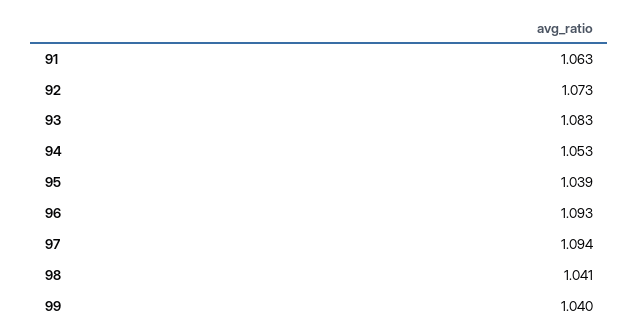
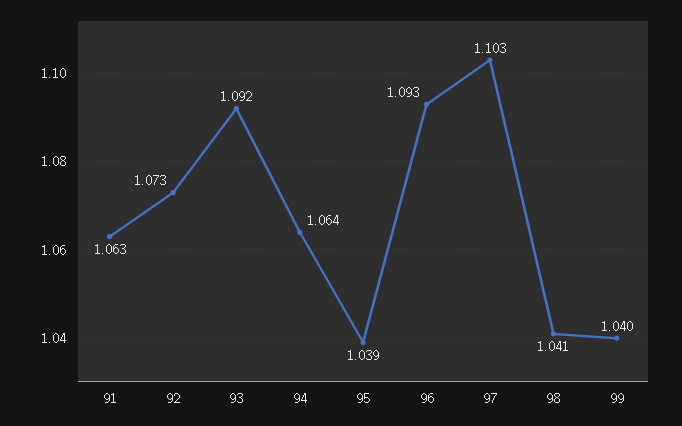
93: 1.083 -> 1.092
94: 1.053 -> 1.064
97: 1.094 -> 1.103

